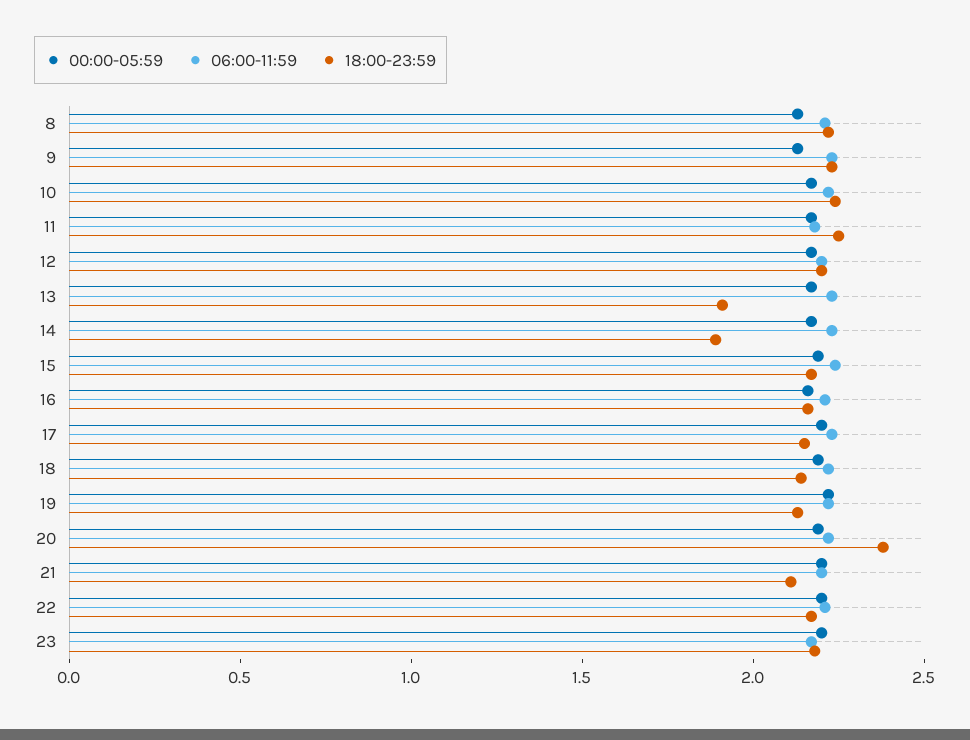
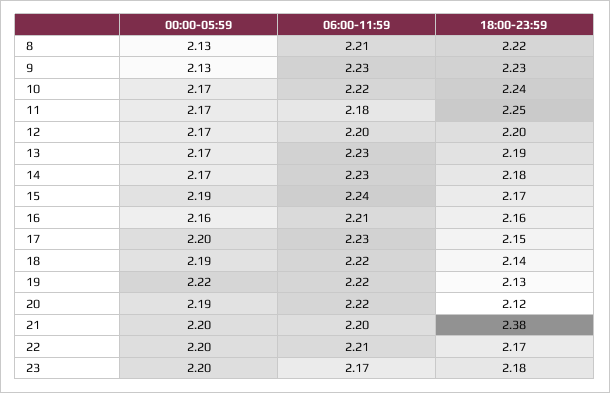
18:00-23:59, 13: 1.9 -> 2.19
18:00-23:59, 14: 1.9 -> 2.18
18:00-23:59, 20: 2.4 -> 2.12
18:00-23:59, 21: 2.1 -> 2.38

